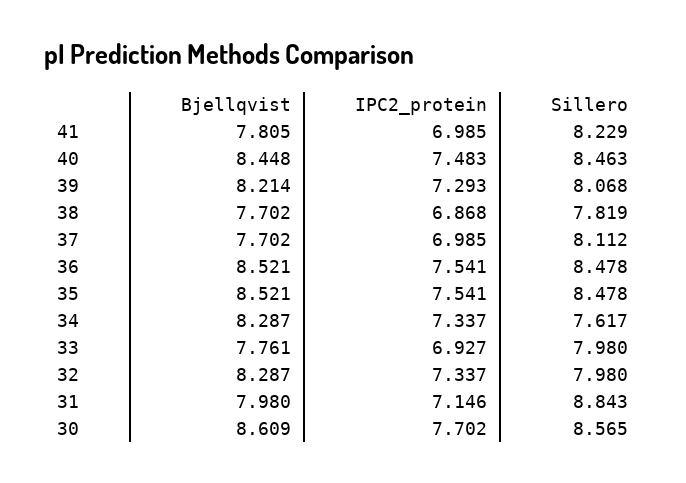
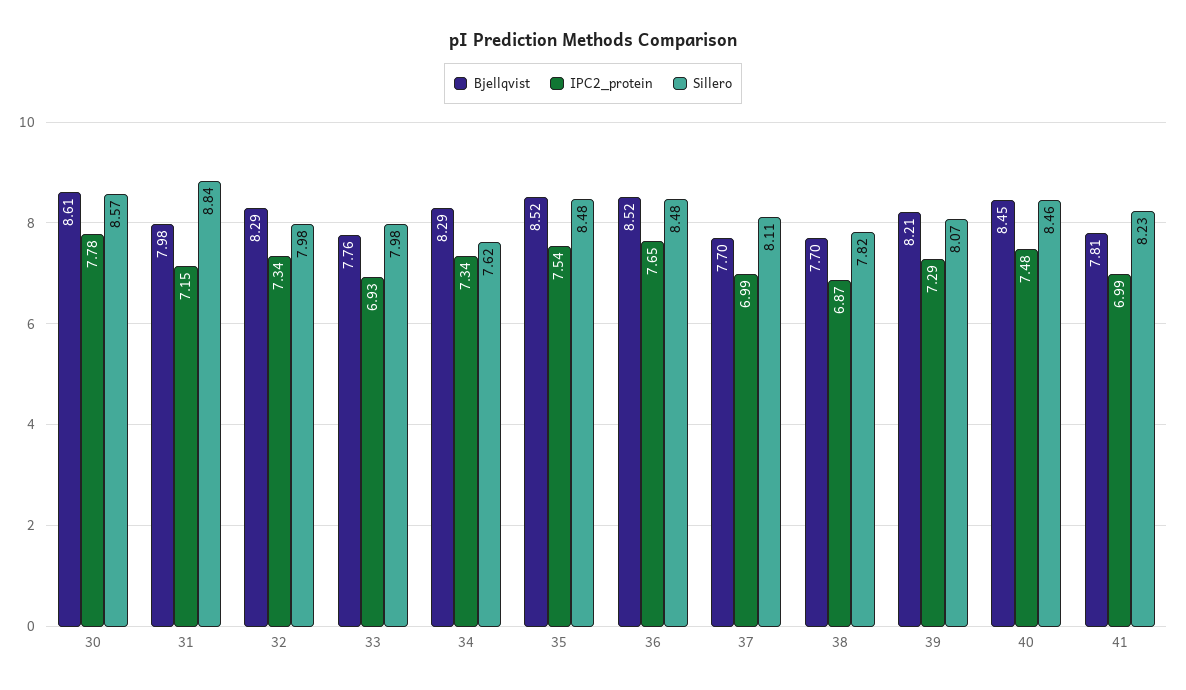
IPC2_protein, 36: 7.541 -> 7.65
IPC2_protein, 30: 7.702 -> 7.78

